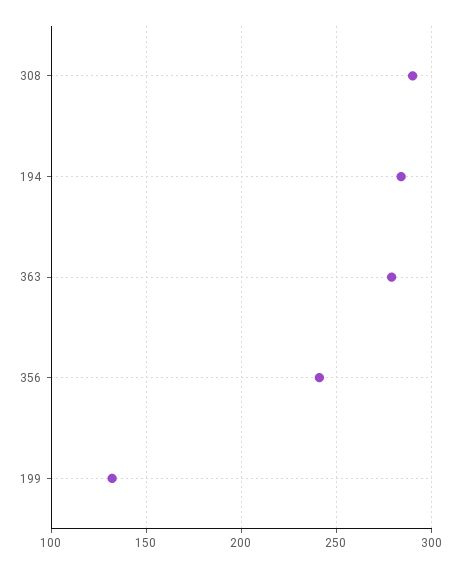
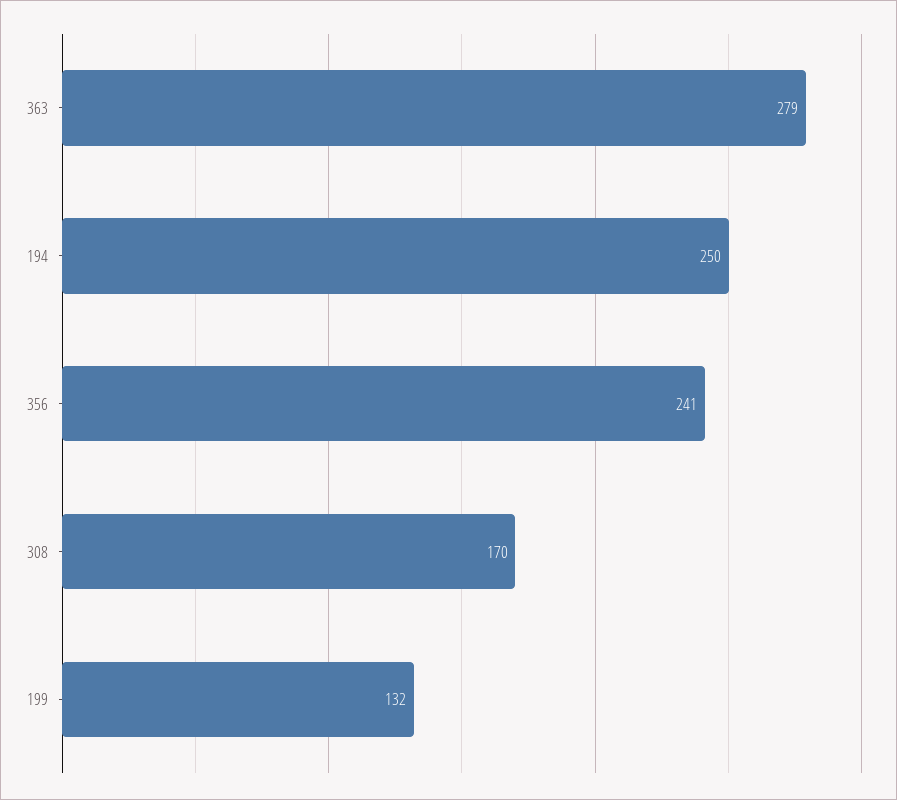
308: 290 -> 170
194: 285 -> 250

